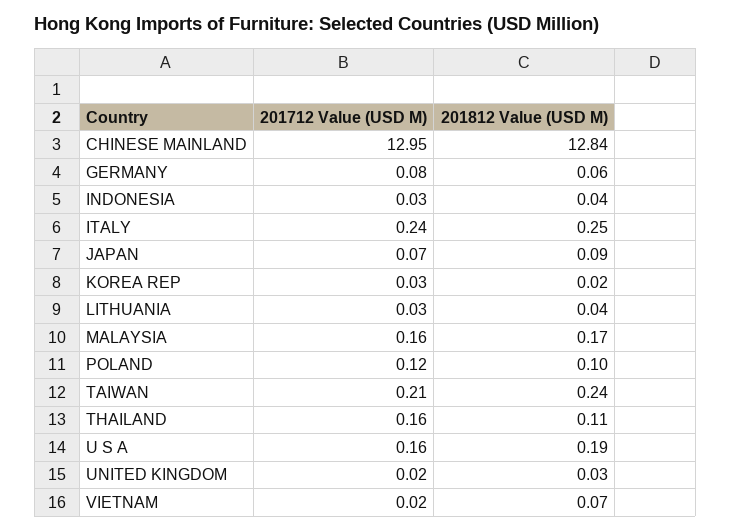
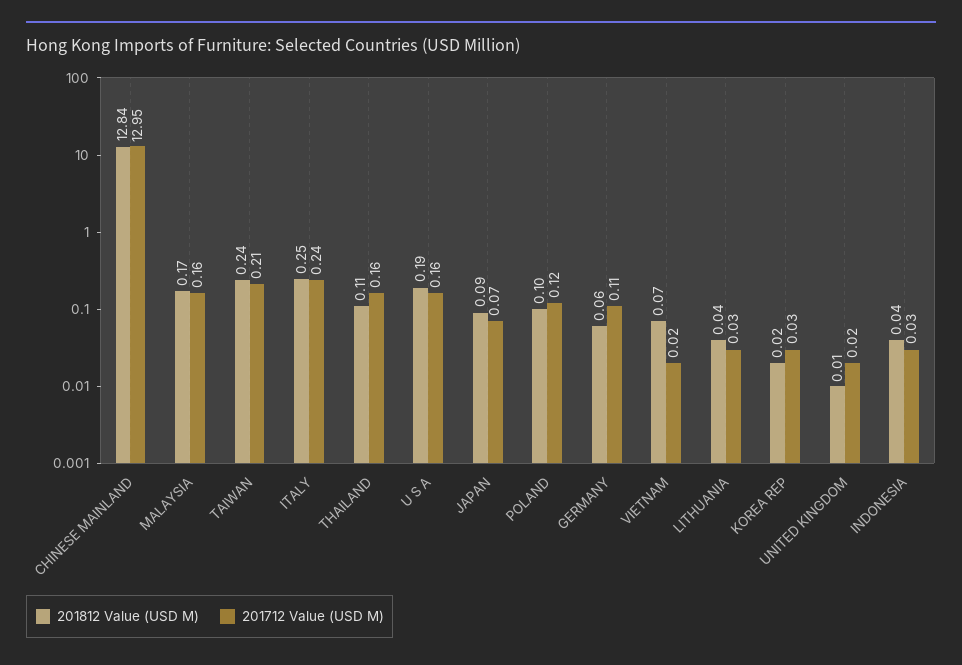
201712 Value (USD M), GERMANY: 0.08 -> 0.11
201812 Value (USD M), UNITED KINGDOM: 0.03 -> 0.01

